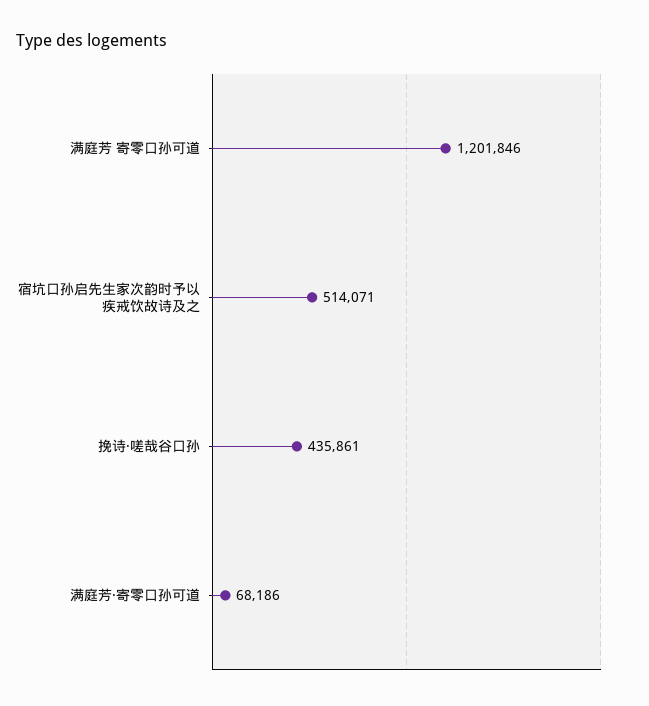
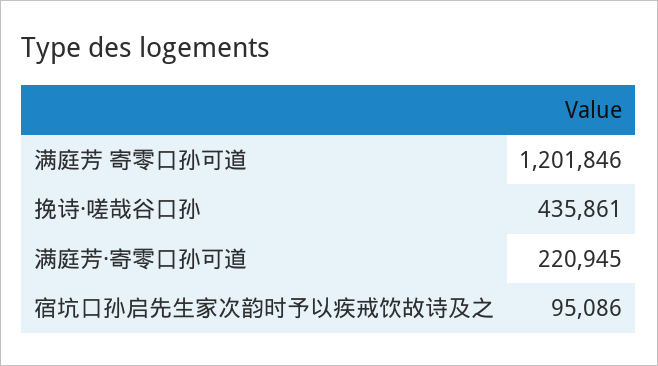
宿坑口孙启先生家次韵时予以疾戒饮故诗及之: 514071 -> 95086
满庭芳·寄零口孙可道: 68186 -> 220945

